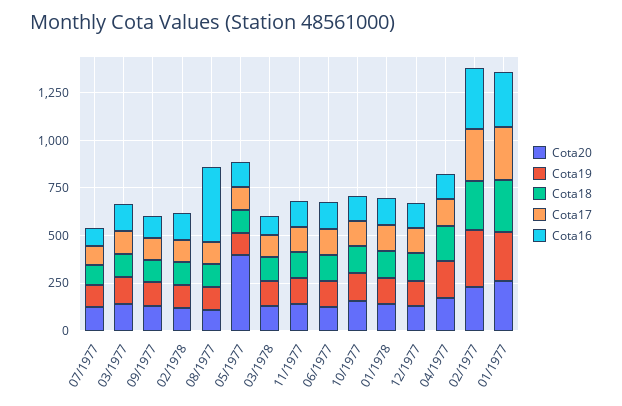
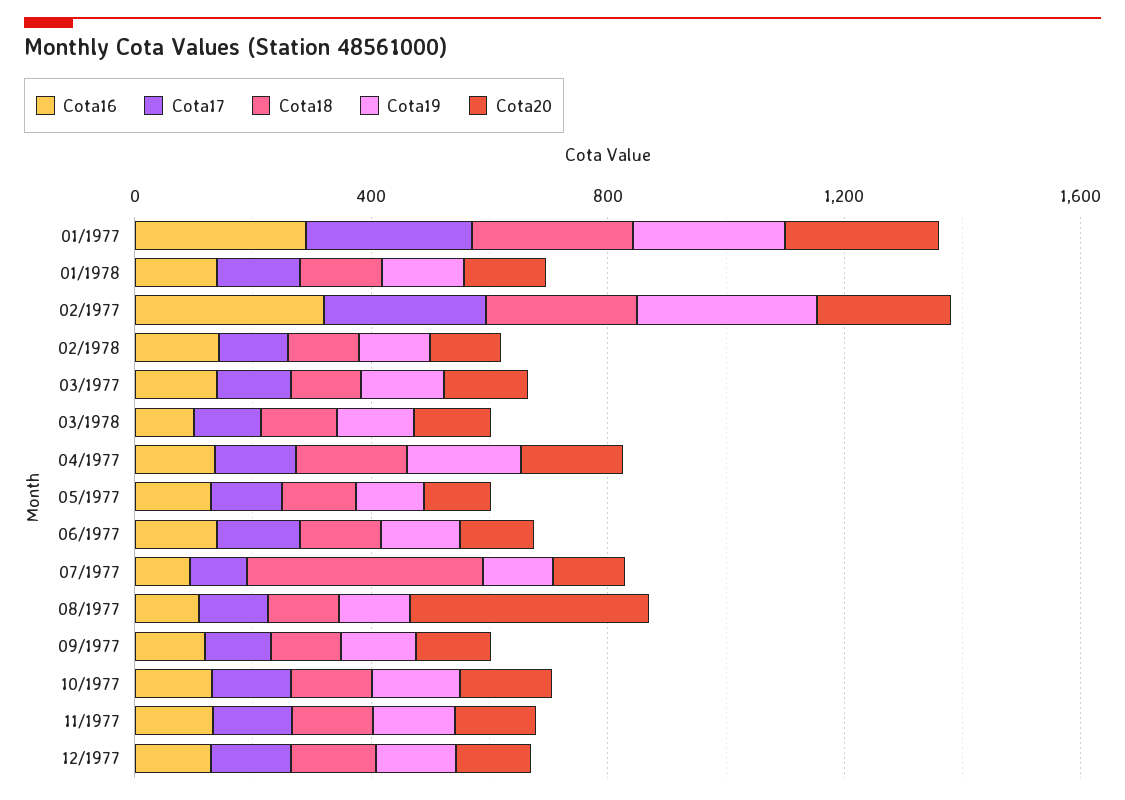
Cota18, 07/1977: 100 -> 400
Cota20, 08/1977: 100 -> 400
Cota16, 08/1977: 400 -> 100
Cota20, 05/1977: 400 -> 100

